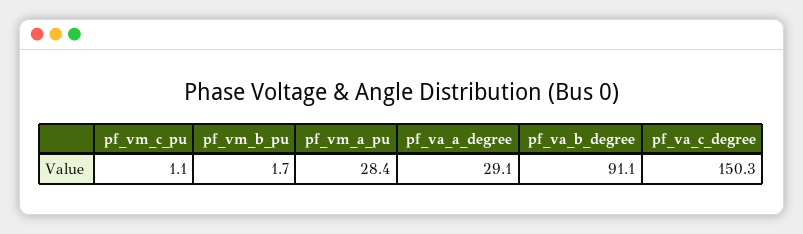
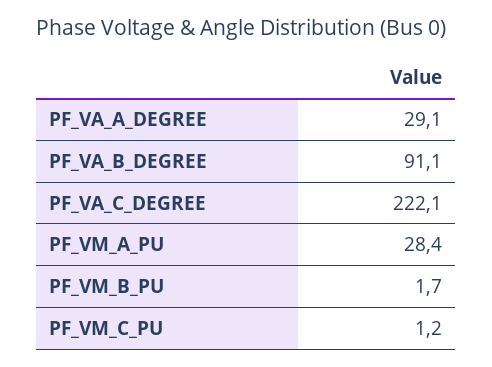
pf_vm_c_pu: 1.1 -> 1.2
pf_va_c_degree: 150.3 -> 222.1

